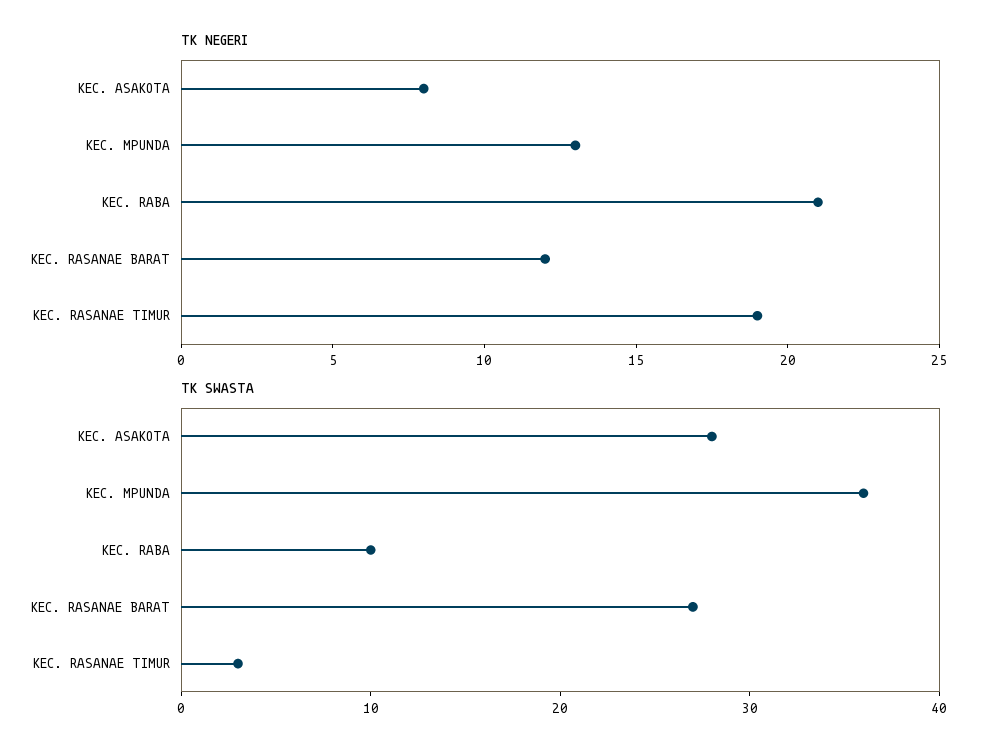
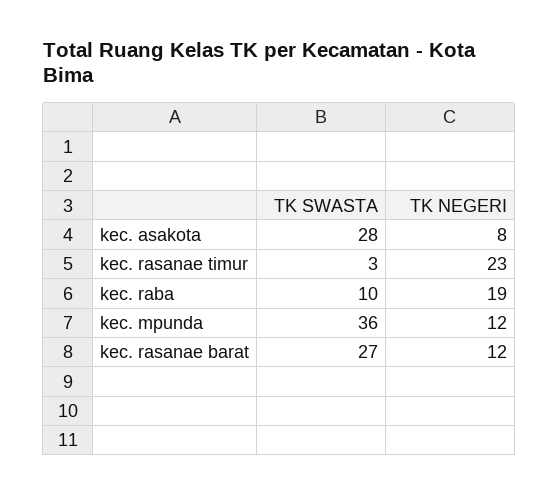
TK NEGERI, KEC. MPUNDA: 13 -> 12
TK NEGERI, KEC. RABA: 21 -> 19
TK NEGERI, KEC. RASANAE TIMUR: 19 -> 23

